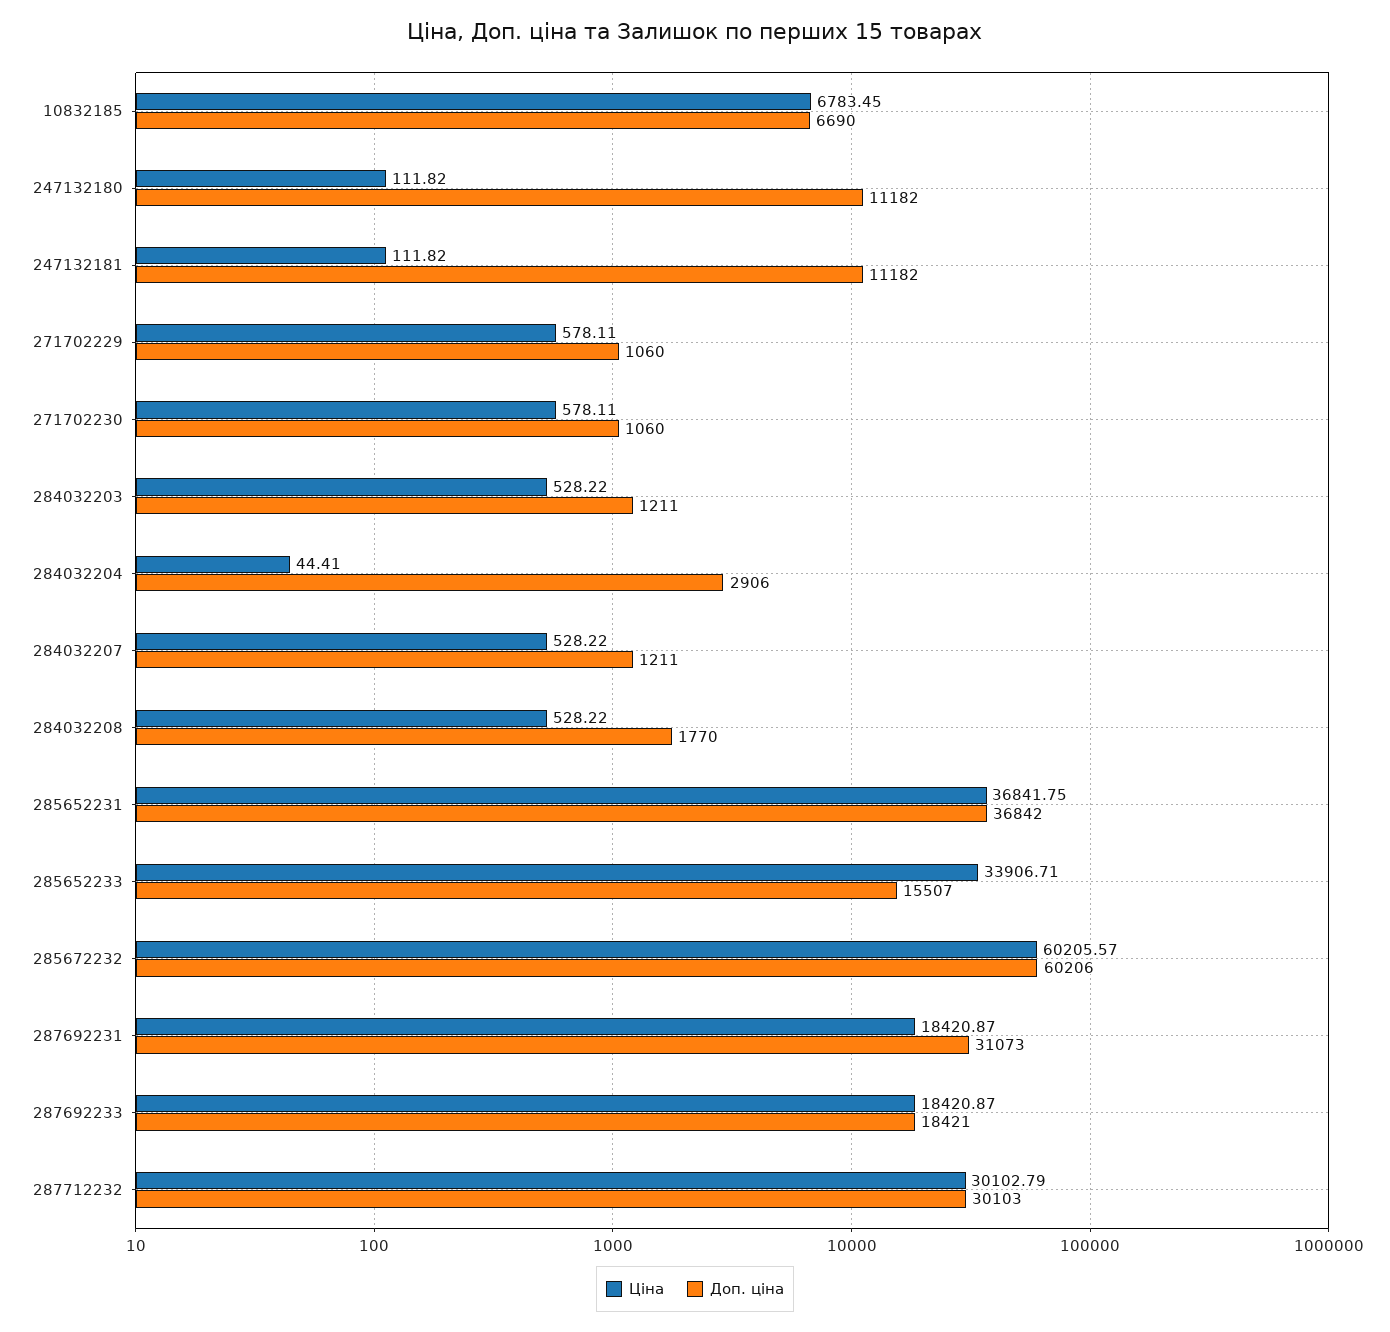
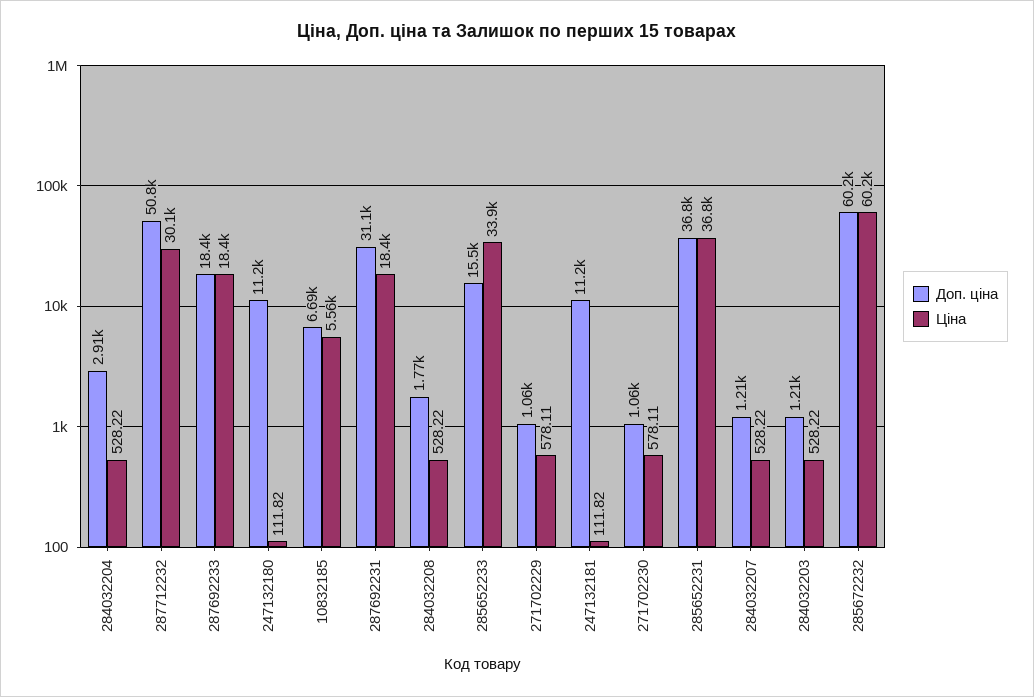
Ціна, 10832185: 6783.45 -> 5560
Ціна, 284032204: 44.41 -> 528.22
Доп. ціна, 287712232: 30103 -> 50800

